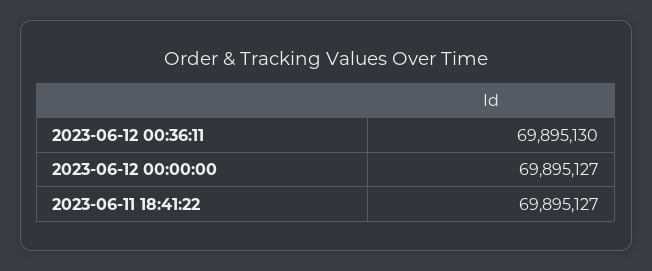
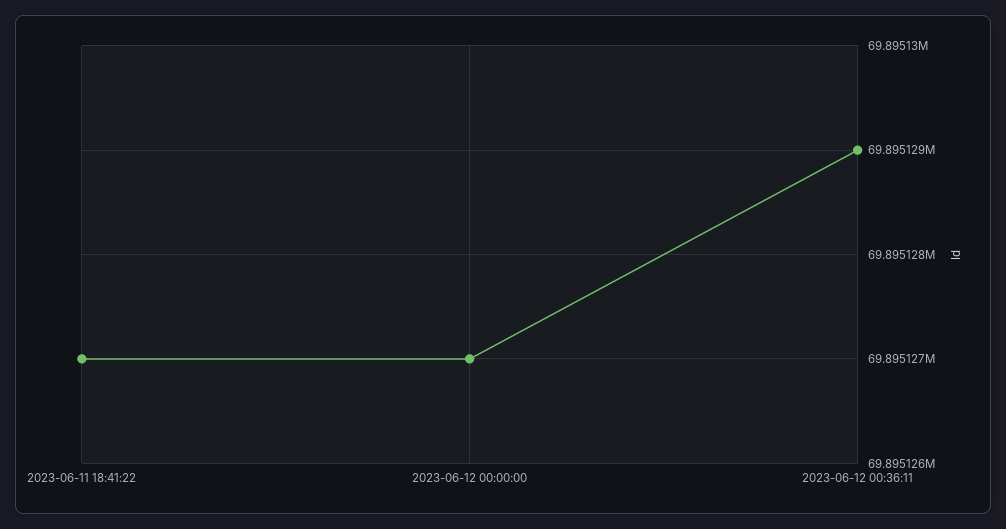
2023-06-12 00:36:11: 69895130 -> 69895129

